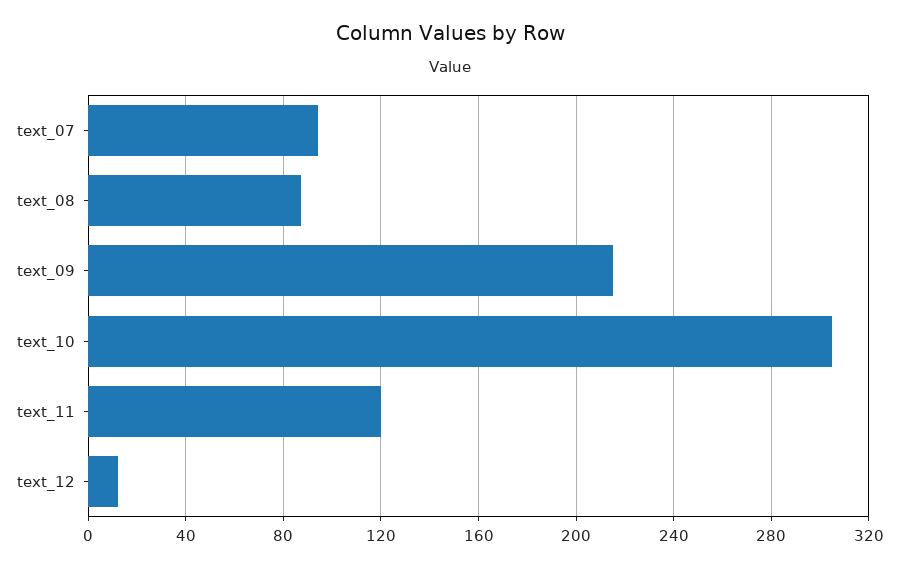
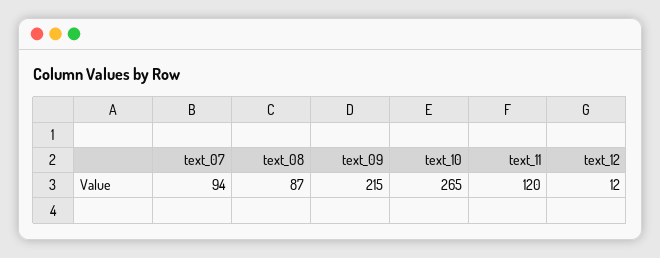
text_10: 305 -> 265

